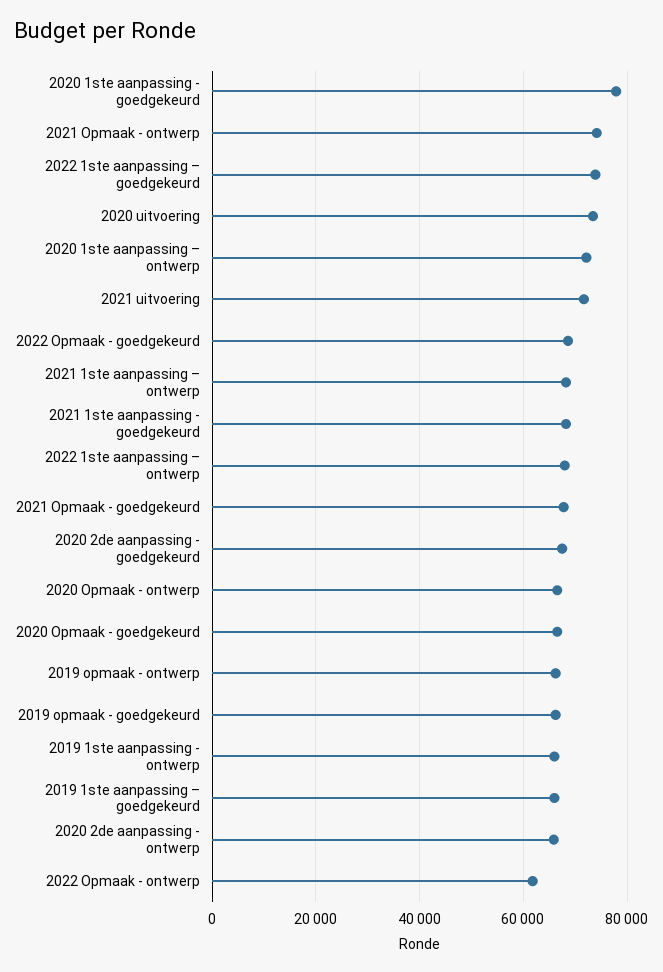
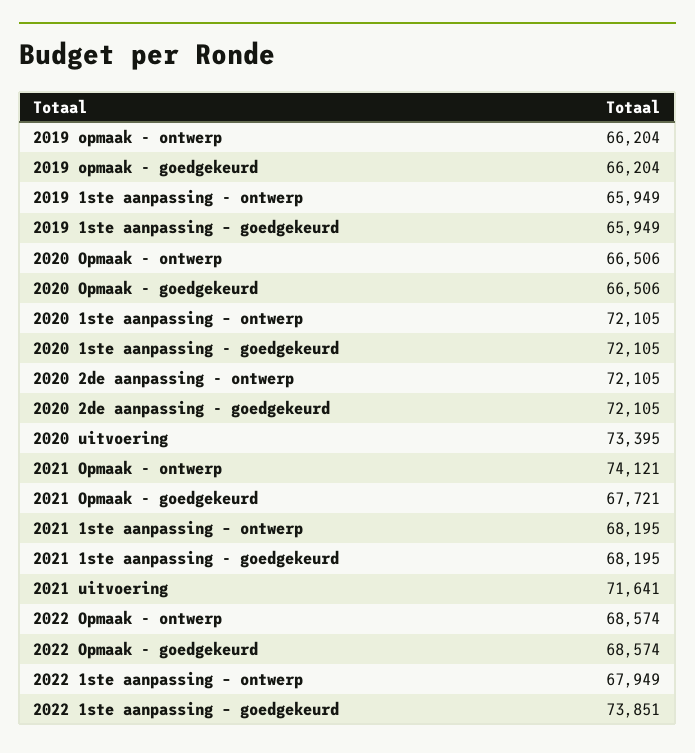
2020 1ste aanpassing - goedgekeurd: 78000 -> 72105
2020 2de aanpassing - goedgekeurd: 68000 -> 72105
2020 2de aanpassing - ontwerp: 66000 -> 72105
2022 Opmaak - ontwerp: 62000 -> 68574

